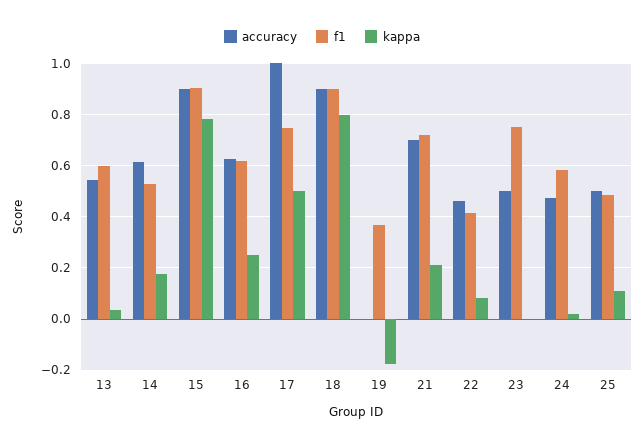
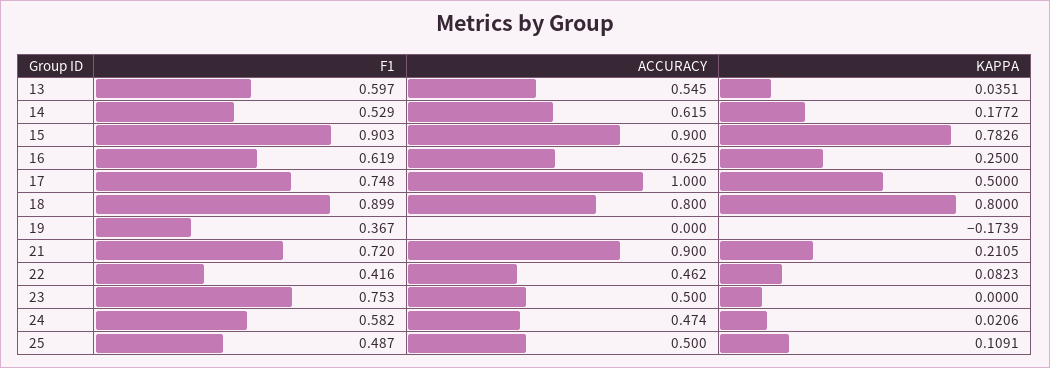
accuracy, 18: 0.9 -> 0.8
accuracy, 21: 0.7 -> 0.9

